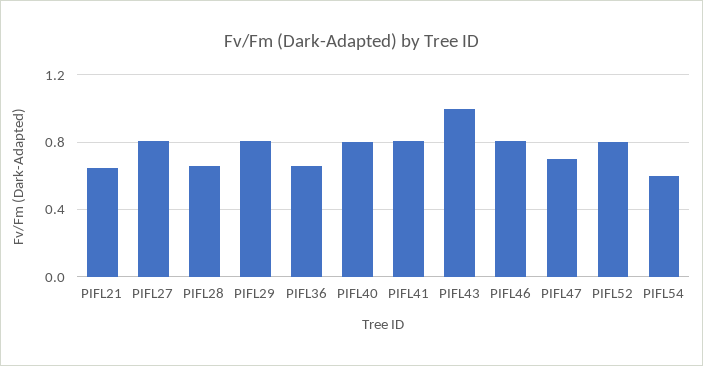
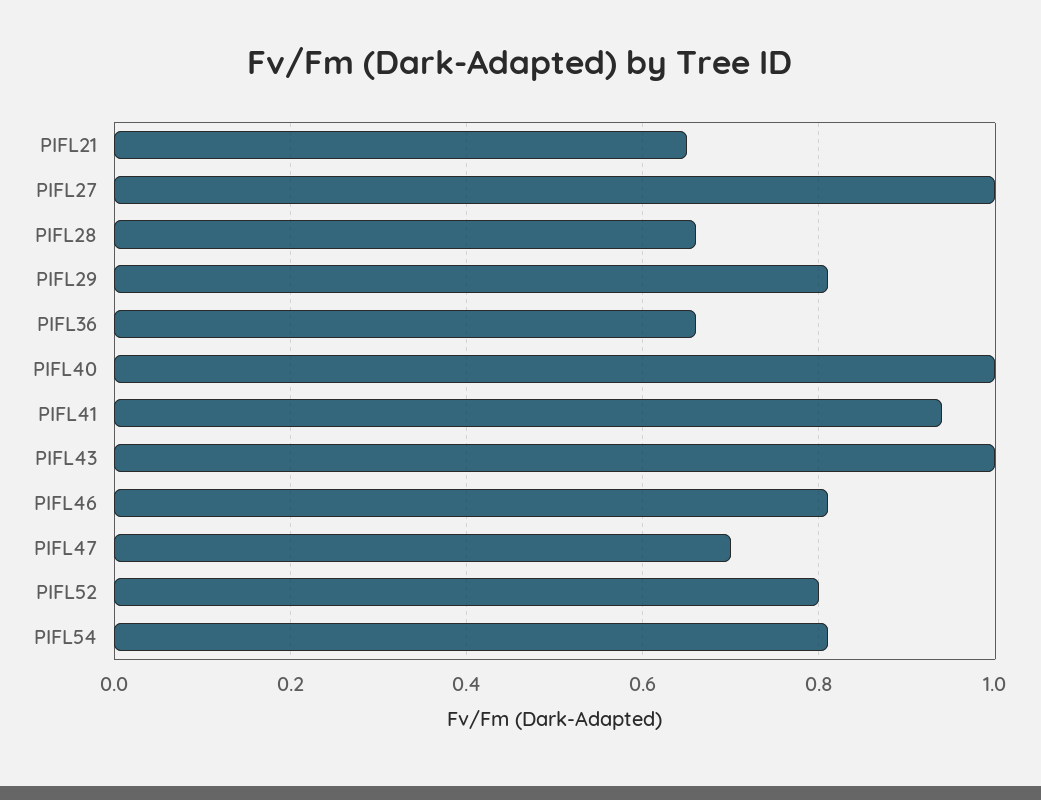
PIFL27: 0.8 -> 1
PIFL40: 0.8 -> 1
PIFL41: 0.8 -> 0.95
PIFL54: 0.6 -> 0.8

